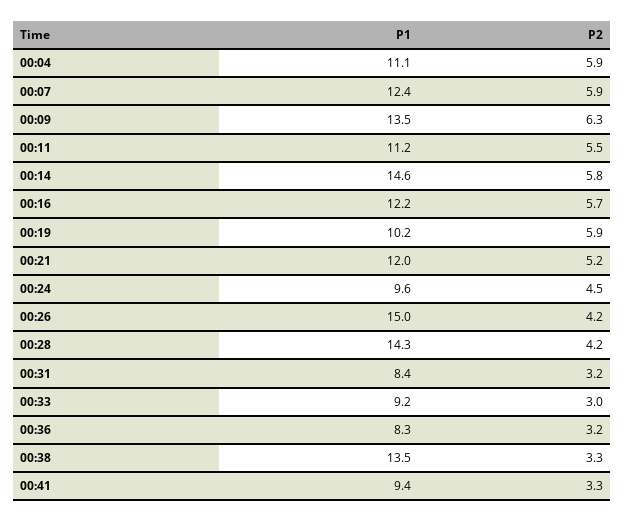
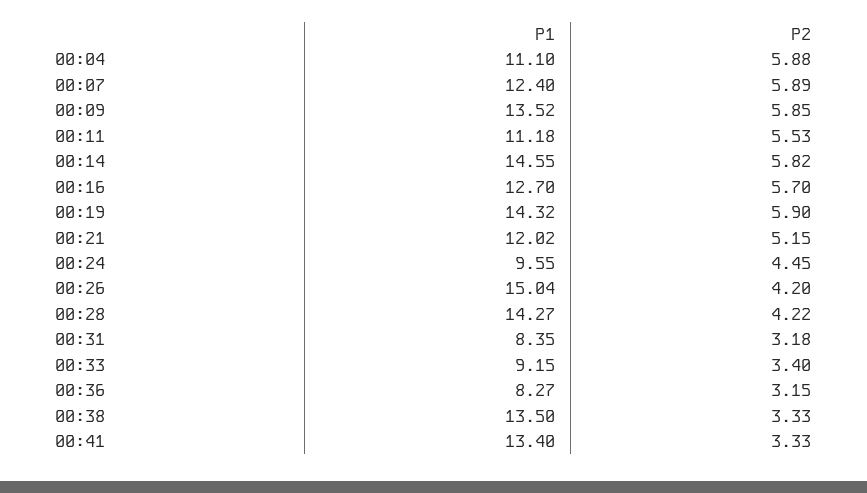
P2, 00:09: 6.3 -> 5.85
P1, 00:16: 12.2 -> 12.7
P1, 00:19: 10.2 -> 14.32
P2, 00:33: 3 -> 3.4
P1, 00:41: 9.4 -> 13.4

